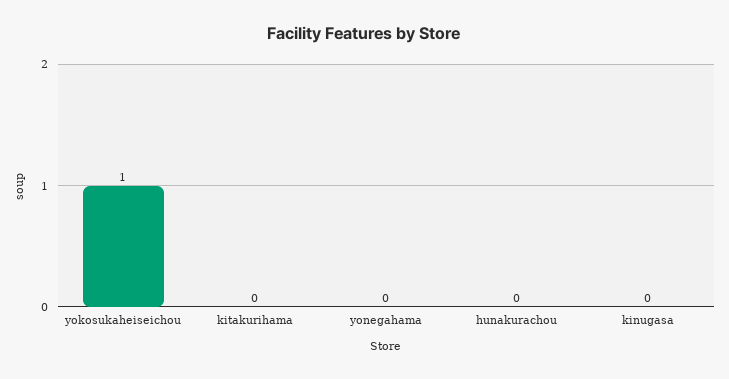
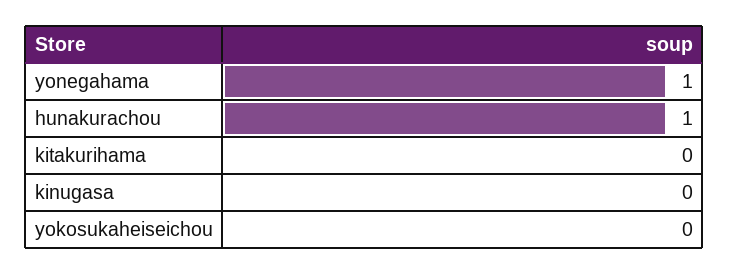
yokosukaheiseichou: 1 -> 0
yonegahama: 0 -> 1
hunakurachou: 0 -> 1

